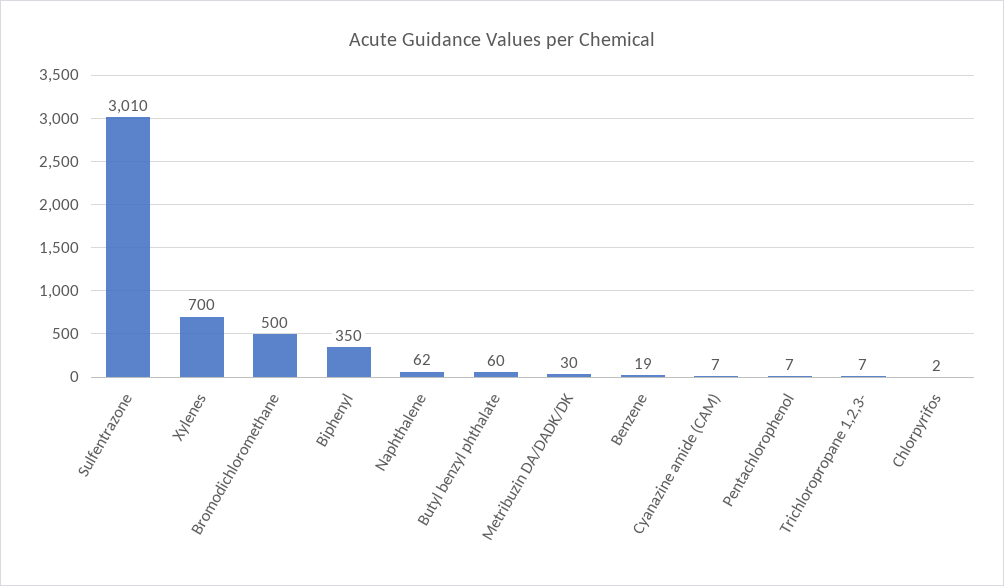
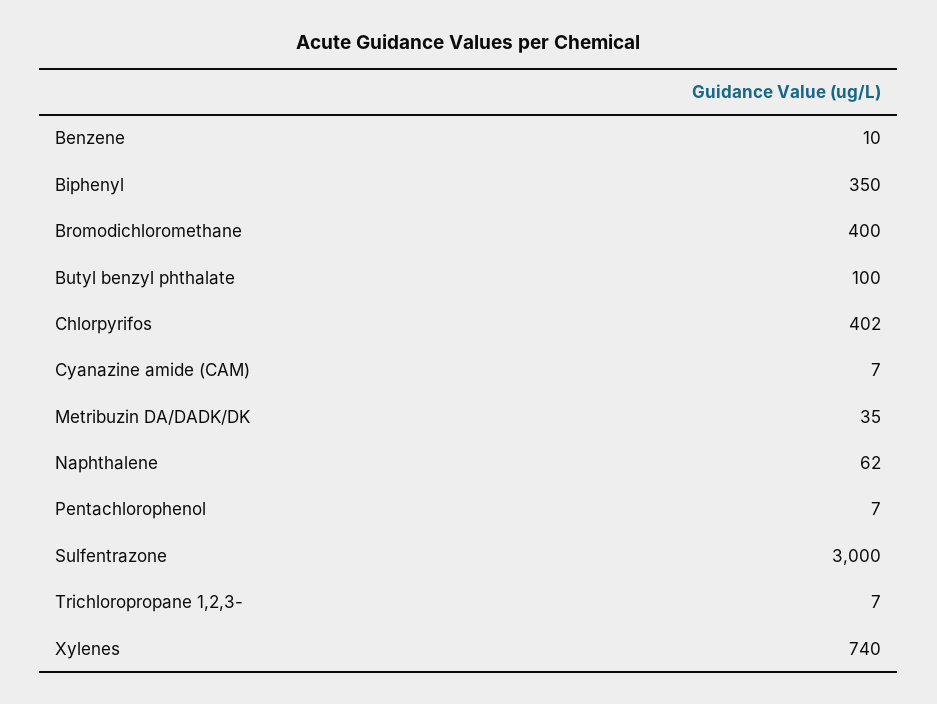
Sulfentrazone: 3010 -> 3000
Xylenes: 700 -> 740
Bromodichloromethane: 500 -> 400
Butyl benzyl phthalate: 60 -> 100
Metribuzin DA/DADK/DK: 30 -> 35
Benzene: 19 -> 10
Chlorpyrifos: 2 -> 402

